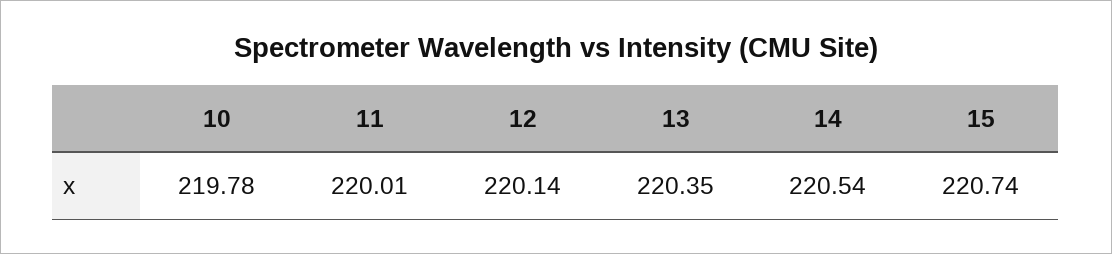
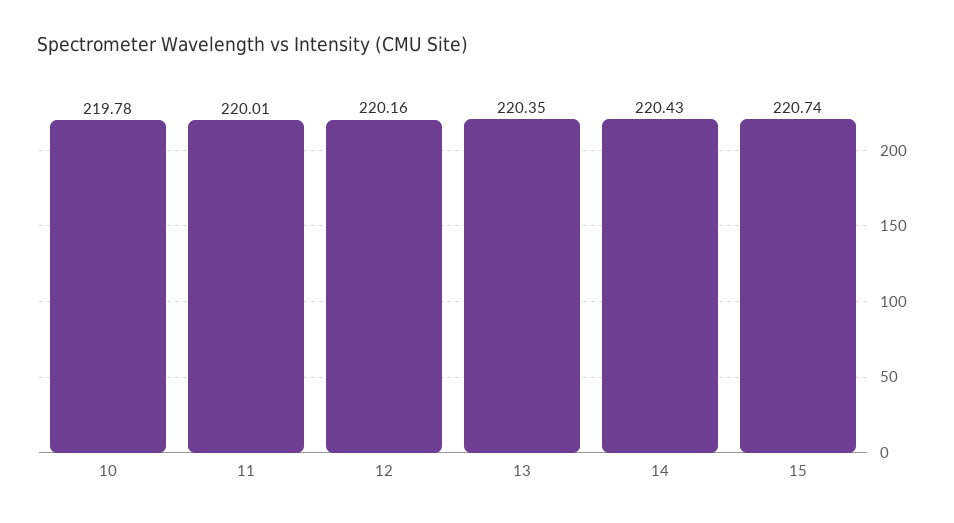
12: 220.14 -> 220.16
14: 220.54 -> 220.43

